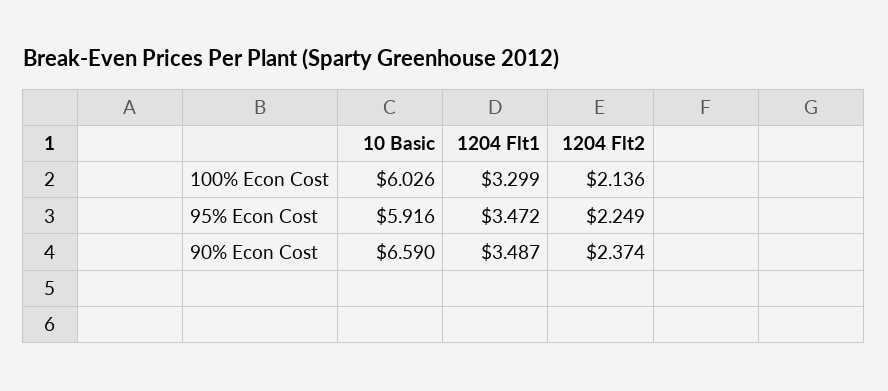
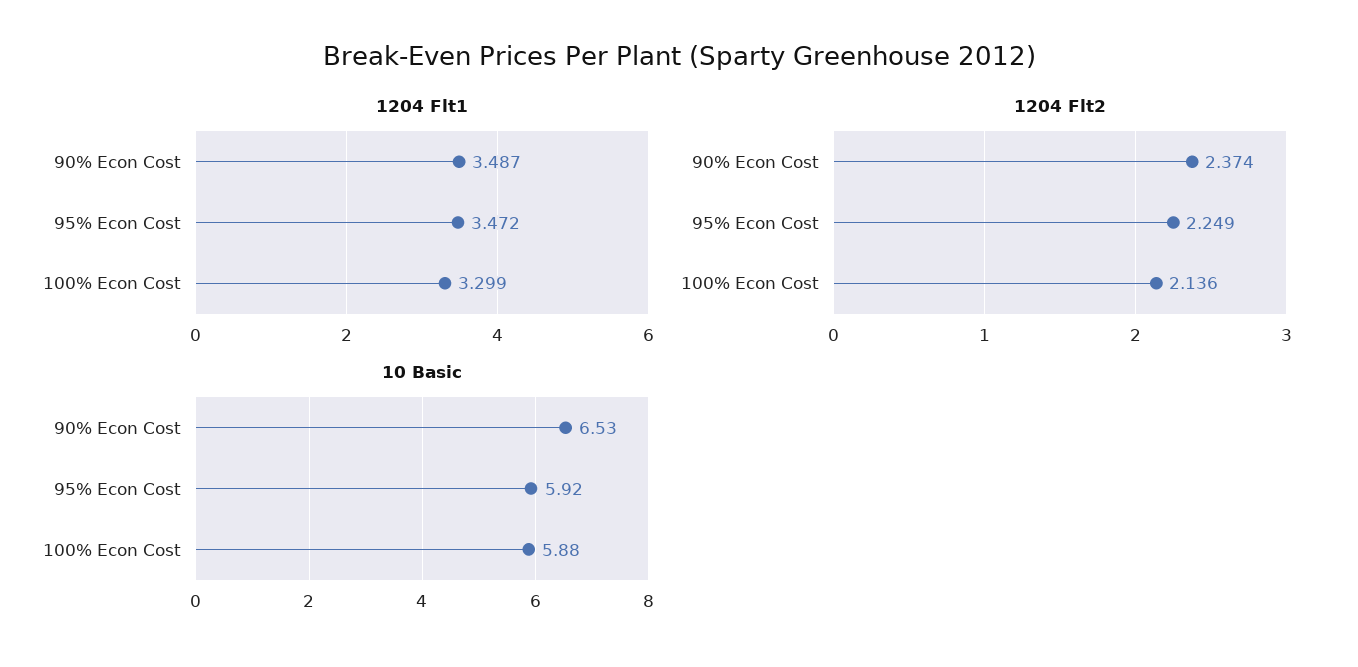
10 Basic, 100% Econ Cost: 6.026 -> 5.88
10 Basic, 90% Econ Cost: 6.59 -> 6.53

